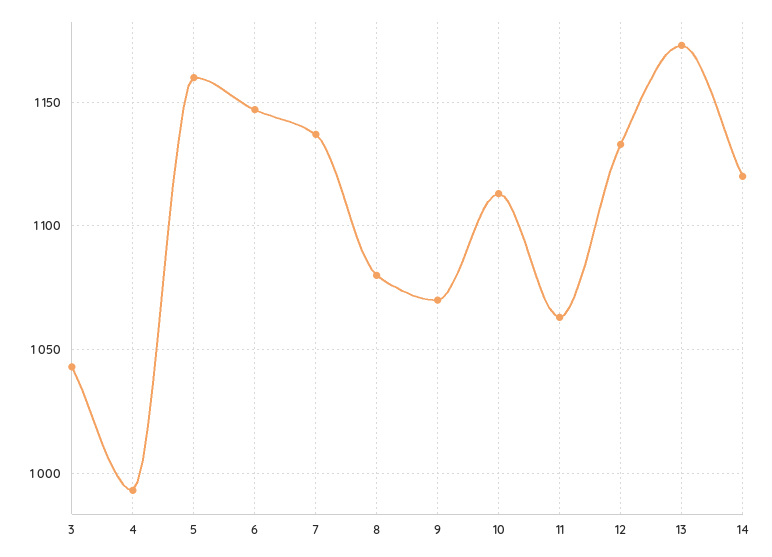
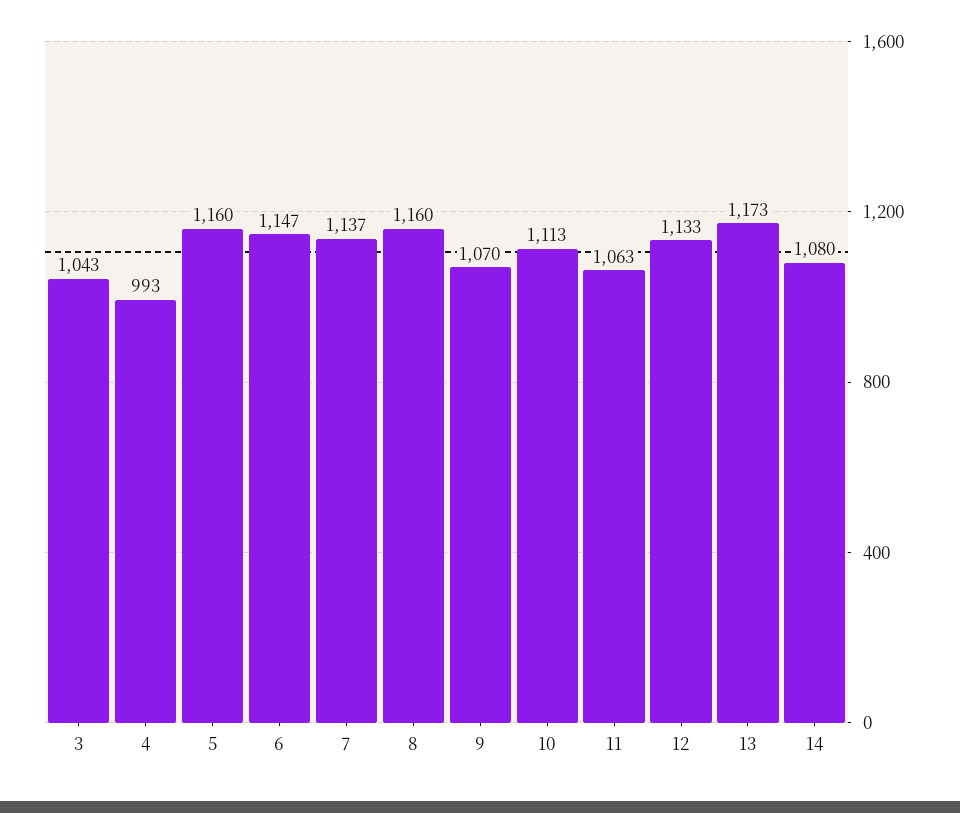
8: 1080 -> 1160
14: 1120 -> 1080

